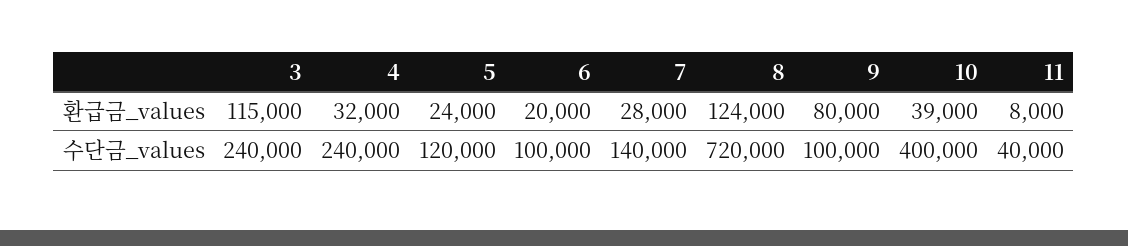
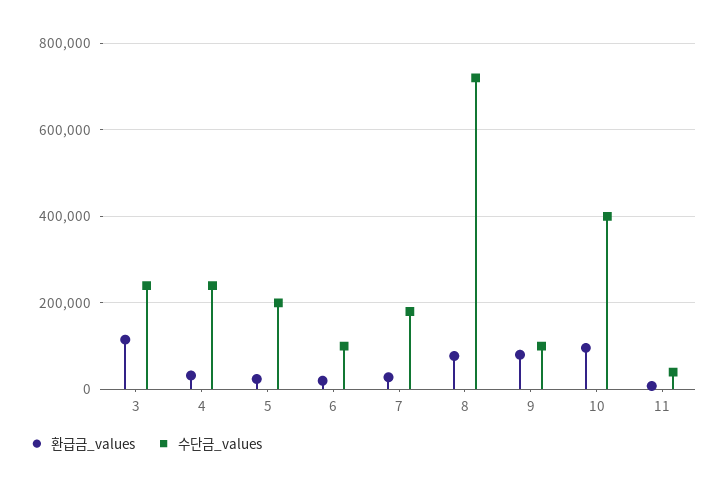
환급금_values, 8: 124000 -> 80000
환급금_values, 10: 39000 -> 100000
수단금_values, 5: 120000 -> 200000
수단금_values, 7: 140000 -> 180000

